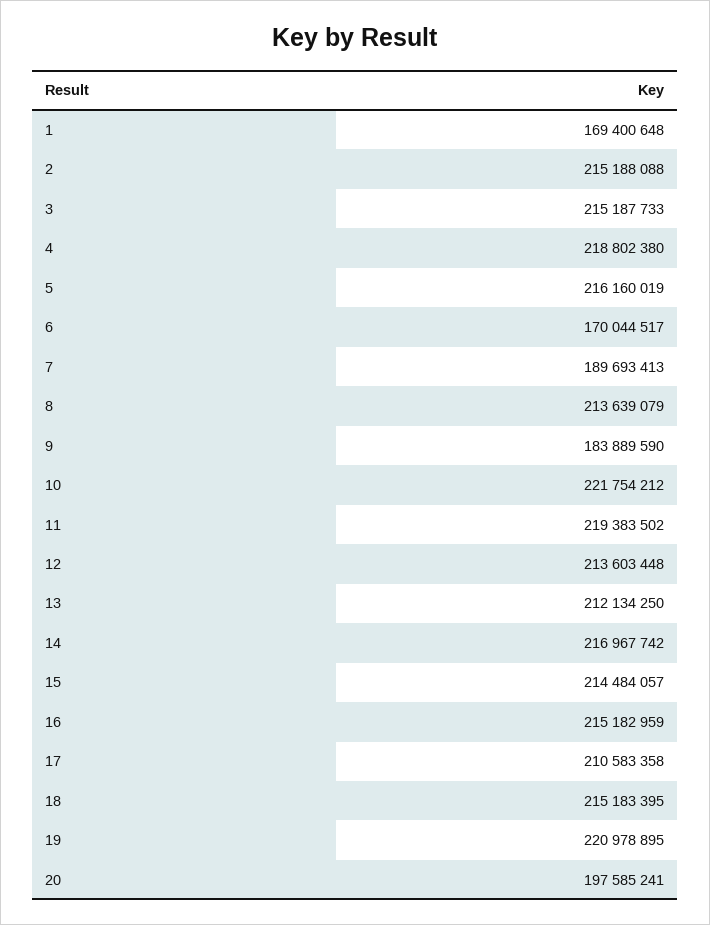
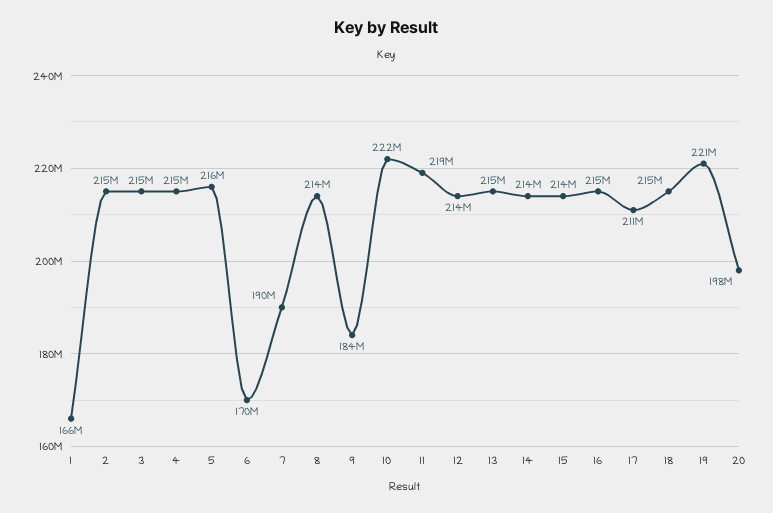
1: 169400648 -> 166000000
4: 218802380 -> 215000000
13: 212134250 -> 215000000
14: 216967742 -> 214000000

